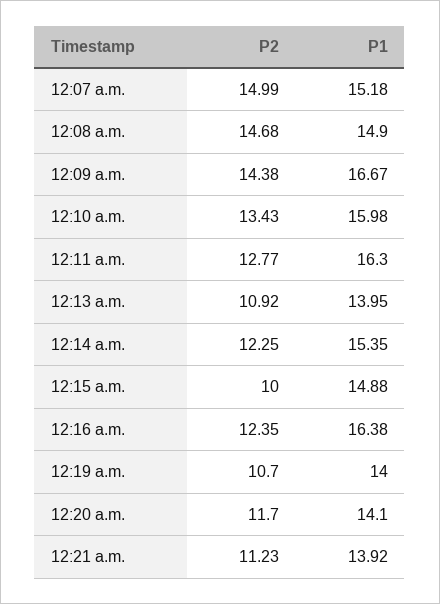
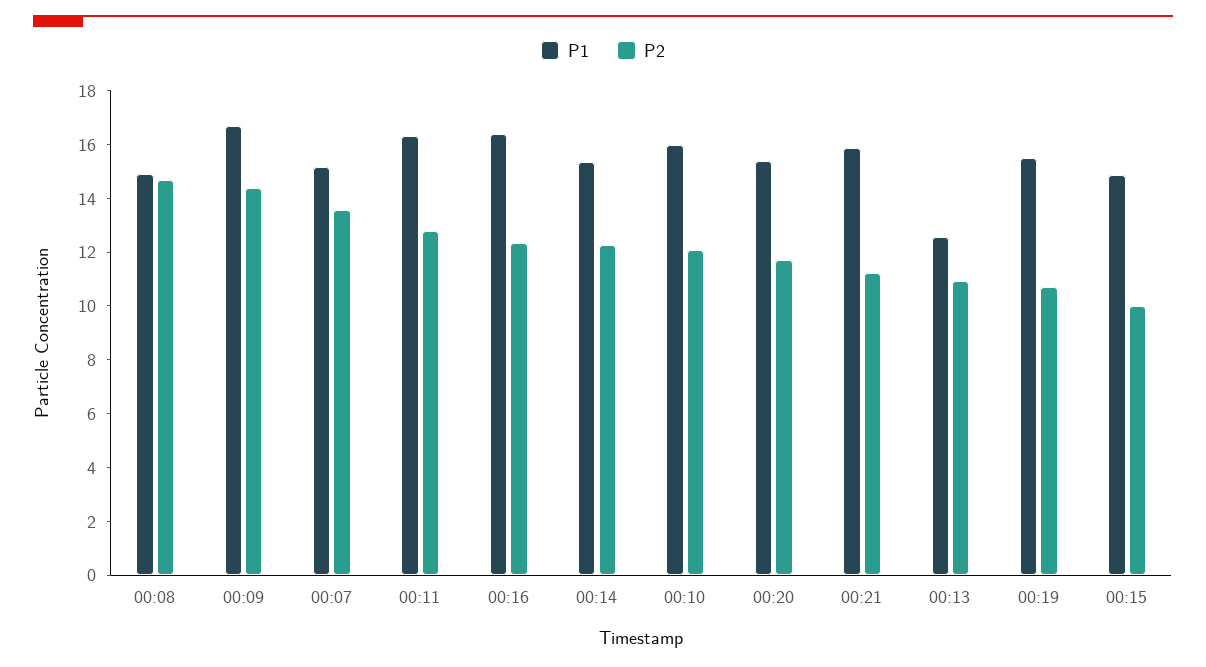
P2, 12:07 a.m.: 14.99 -> 13.5
P2, 12:10 a.m.: 13.43 -> 12
P1, 12:13 a.m.: 13.95 -> 12.5
P1, 12:19 a.m.: 14 -> 15.5
P1, 12:20 a.m.: 14.1 -> 15.5
P1, 12:21 a.m.: 13.92 -> 16

